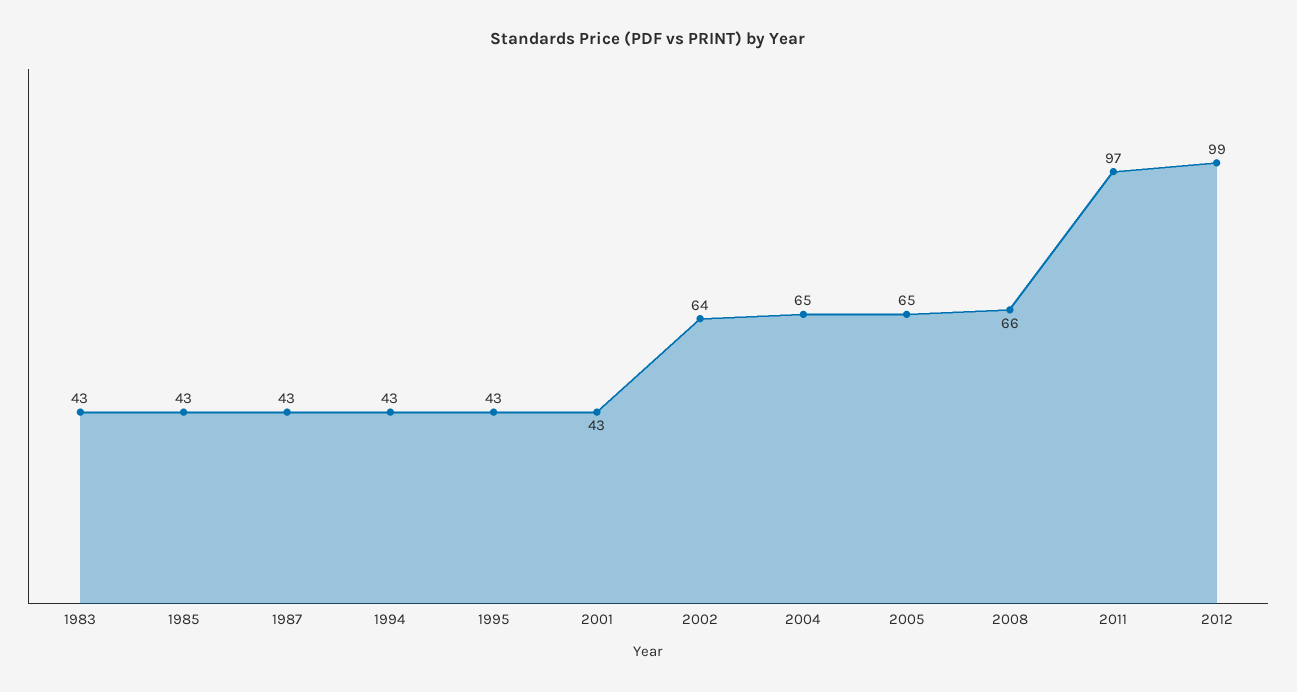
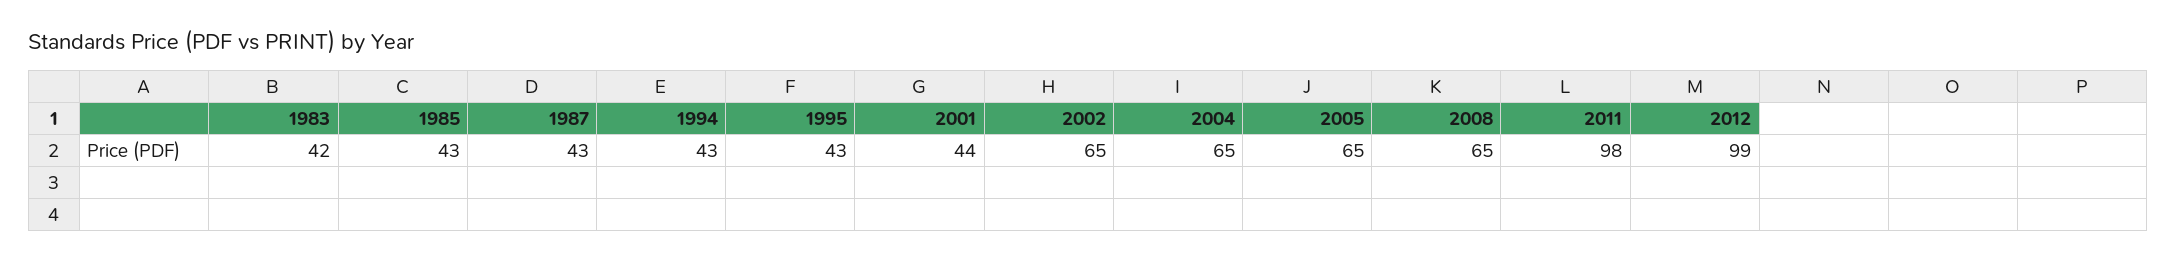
1983: 43 -> 42
2001: 43 -> 44
2002: 64 -> 65
2008: 66 -> 65
2011: 97 -> 98

